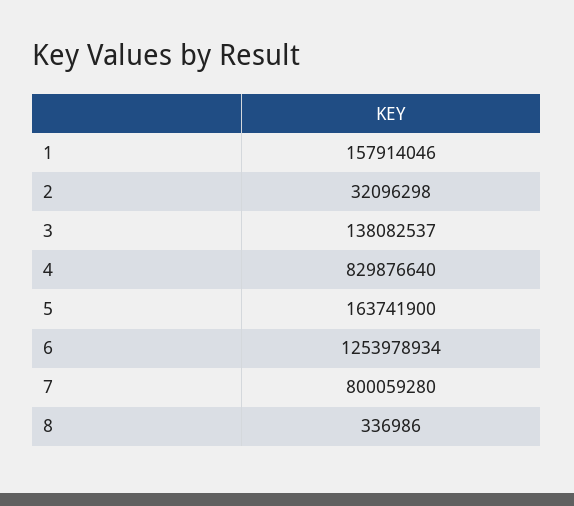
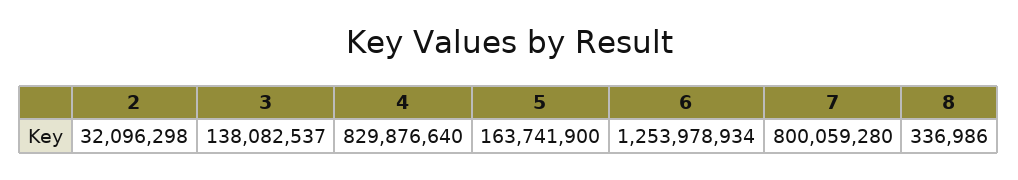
1: 157914046 -> none

